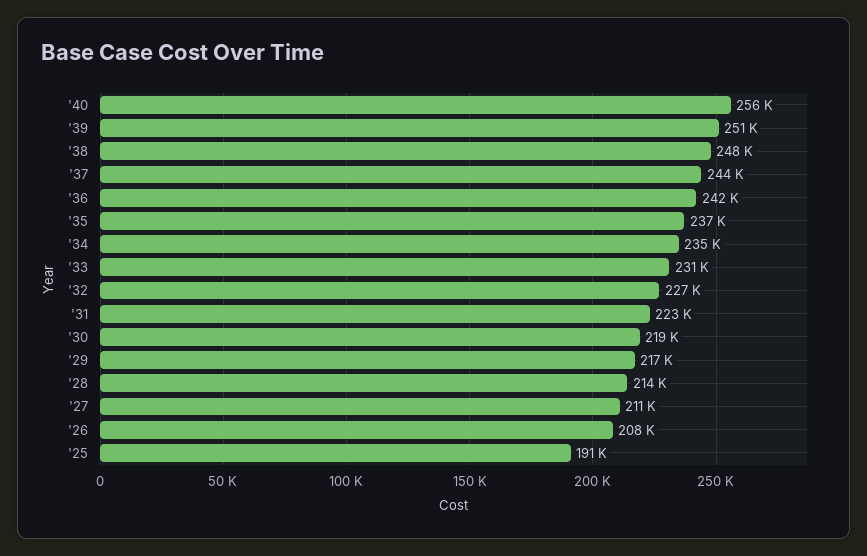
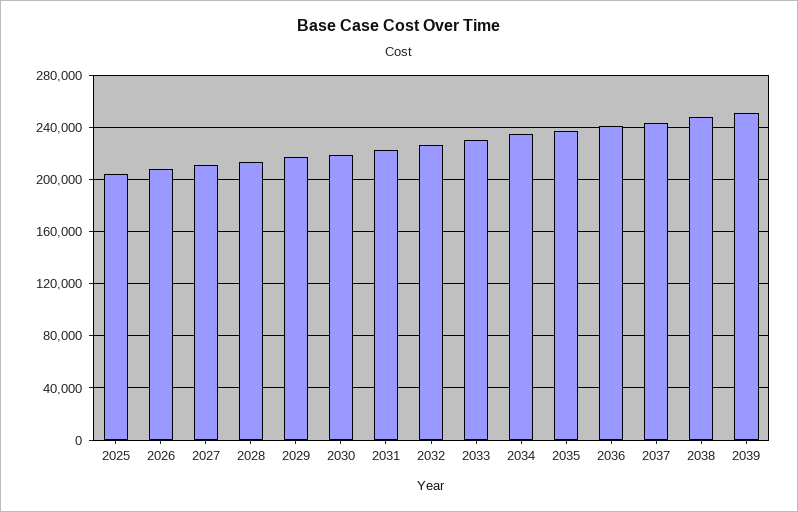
'40: 256000 -> none
'25: 191000 -> 205000

